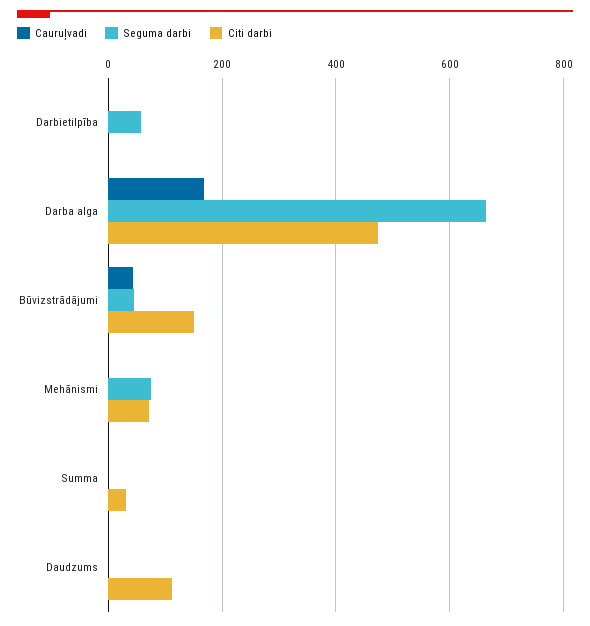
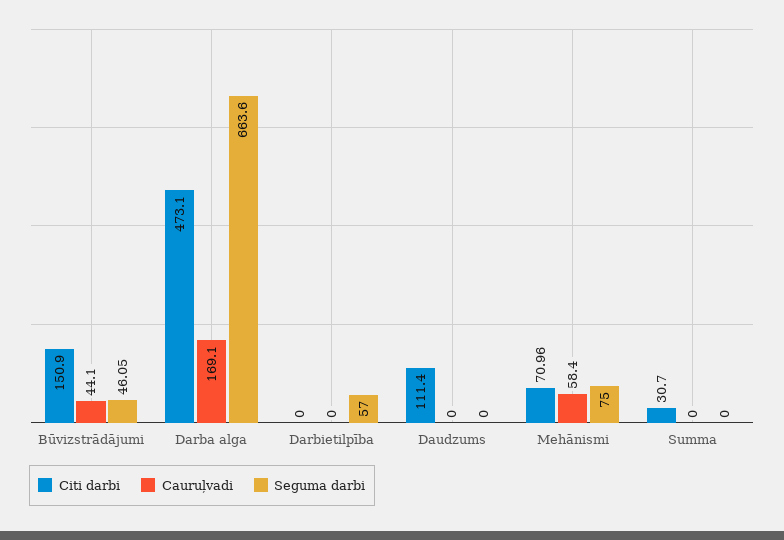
Cauruļvadi, Mehānismi: 0 -> 58.4

